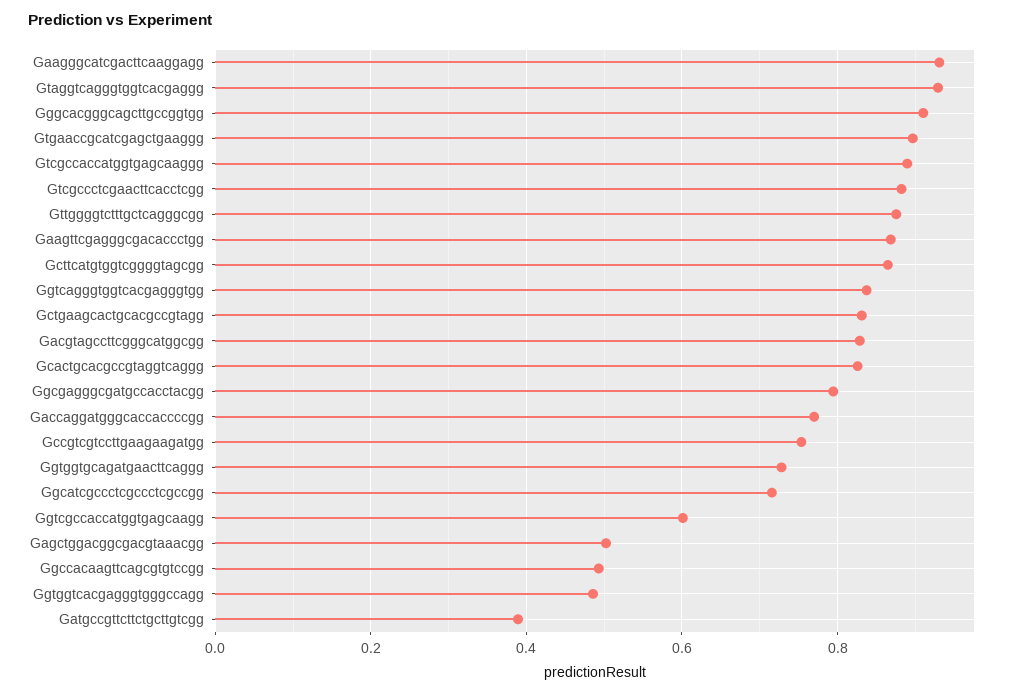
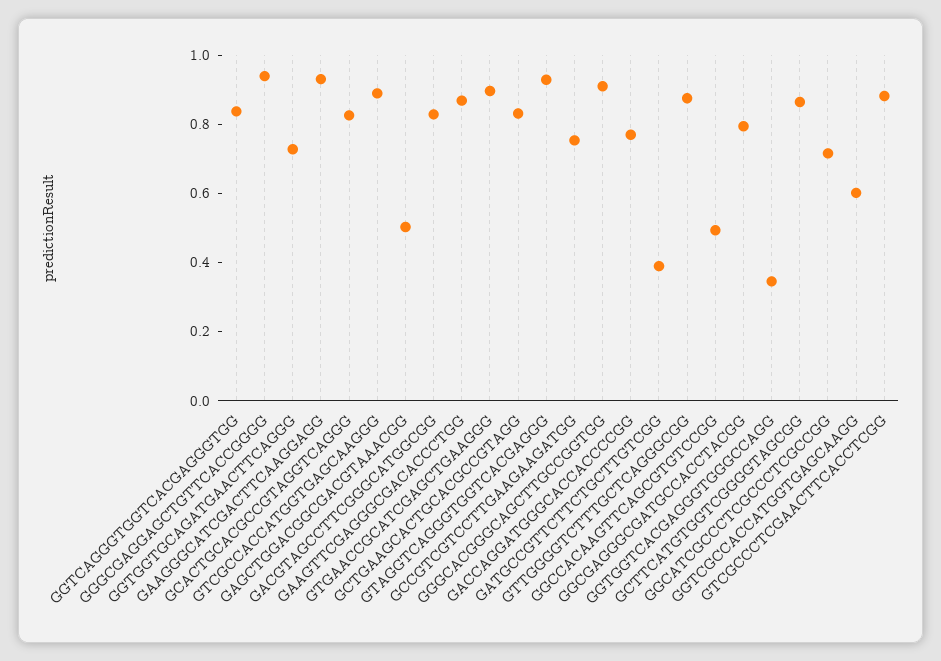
Ggtggtcacgagggtgggccagg: 0.48 -> 0.35
GGGCGAGGAGCTGTTCACCGGGG: none -> 0.95

